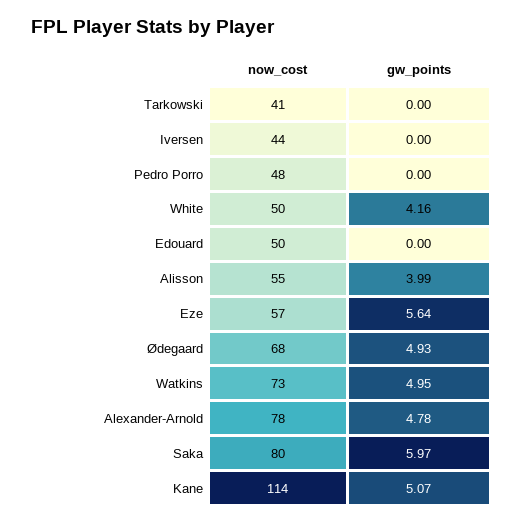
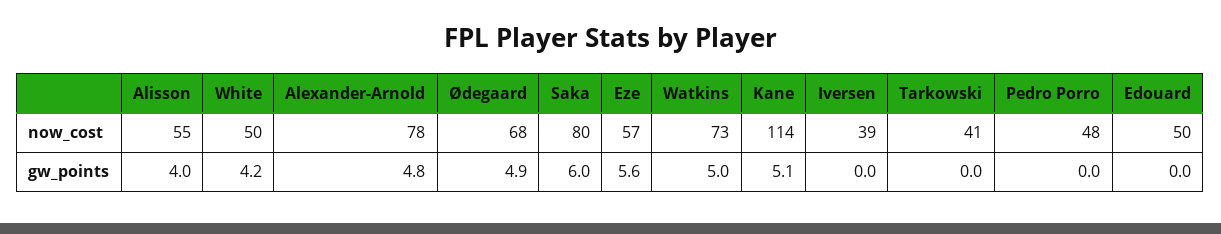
now_cost, Iversen: 44 -> 39

